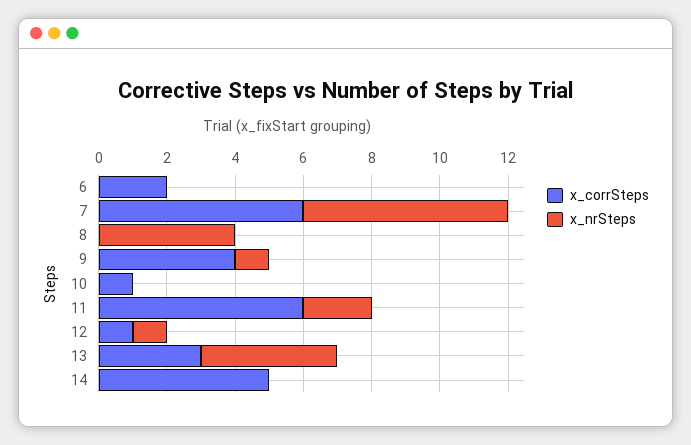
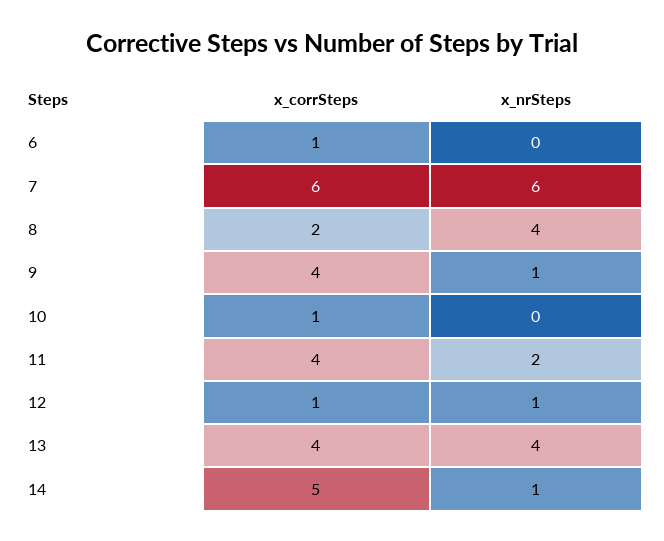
x_corrSteps, 6: 2 -> 1
x_corrSteps, 8: 0 -> 2
x_corrSteps, 11: 6 -> 4
x_corrSteps, 13: 3 -> 4
x_nrSteps, 14: 0 -> 1

